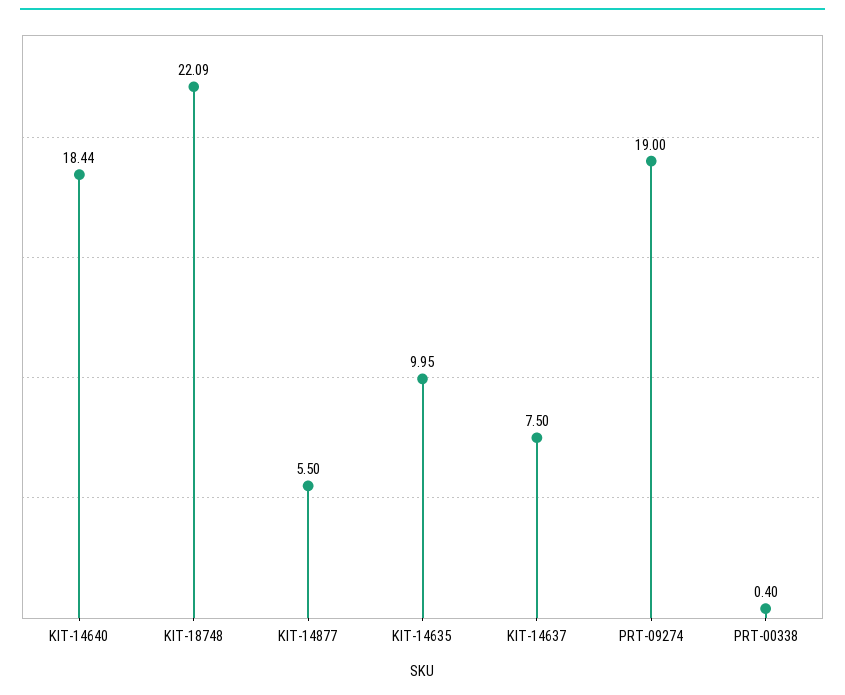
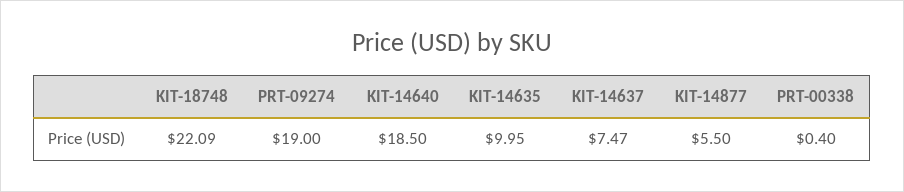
KIT-14640: 18.44 -> 18.5
KIT-14637: 7.5 -> 7.47

